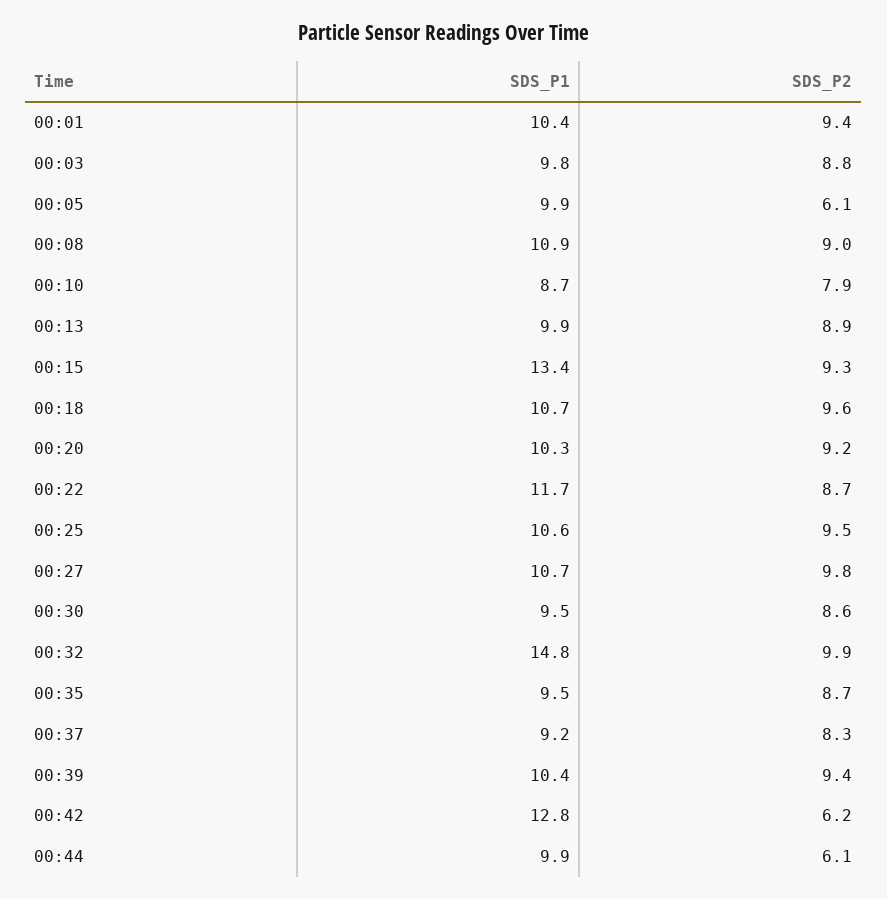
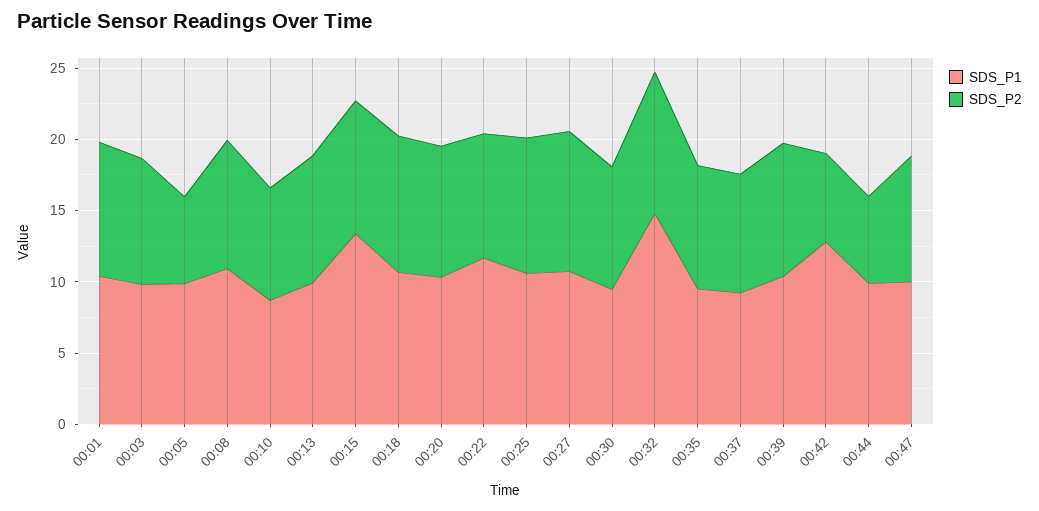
SDS_P1, 00:47: none -> 10
SDS_P2, 00:47: none -> 9

